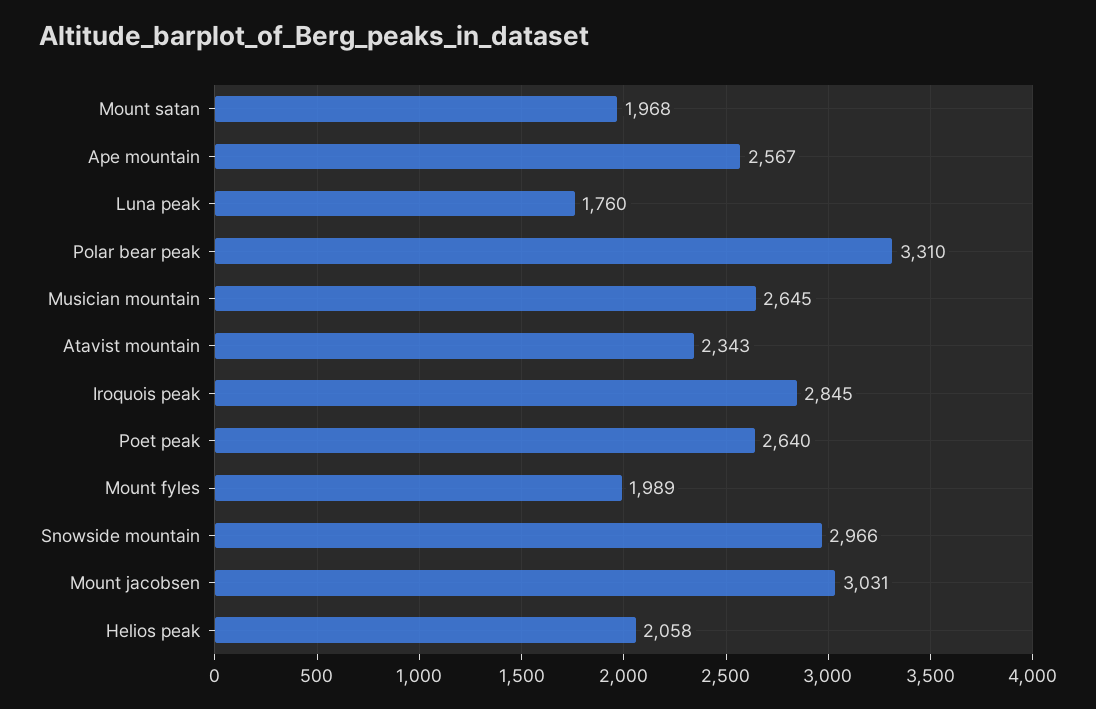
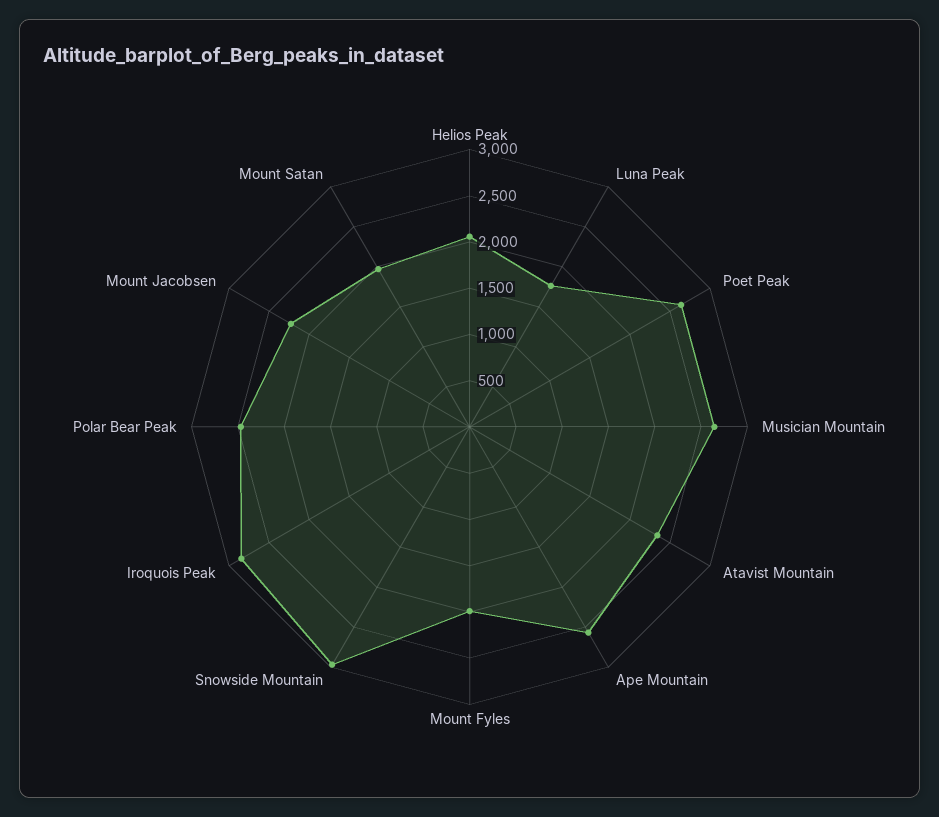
Polar bear peak: 3310 -> 2500
Mount jacobsen: 3031 -> 2200

